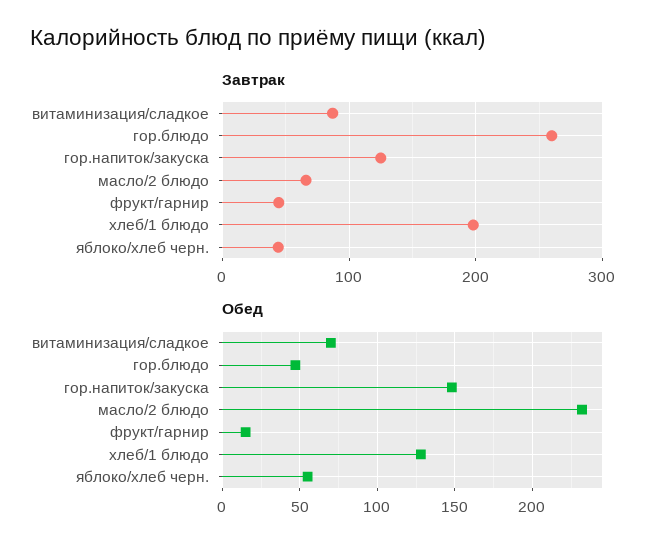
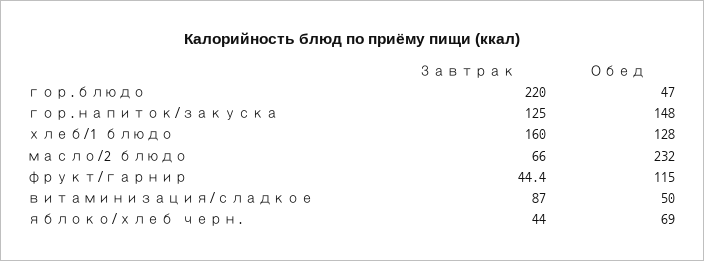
Завтрак, гор.блюдо: 260 -> 220
Завтрак, хлеб/1 блюдо: 200 -> 160
Обед, витаминизация/сладкое: 70 -> 50
Обед, фрукт/гарнир: 15 -> 115
Обед, яблоко/хлеб черн.: 55 -> 69

